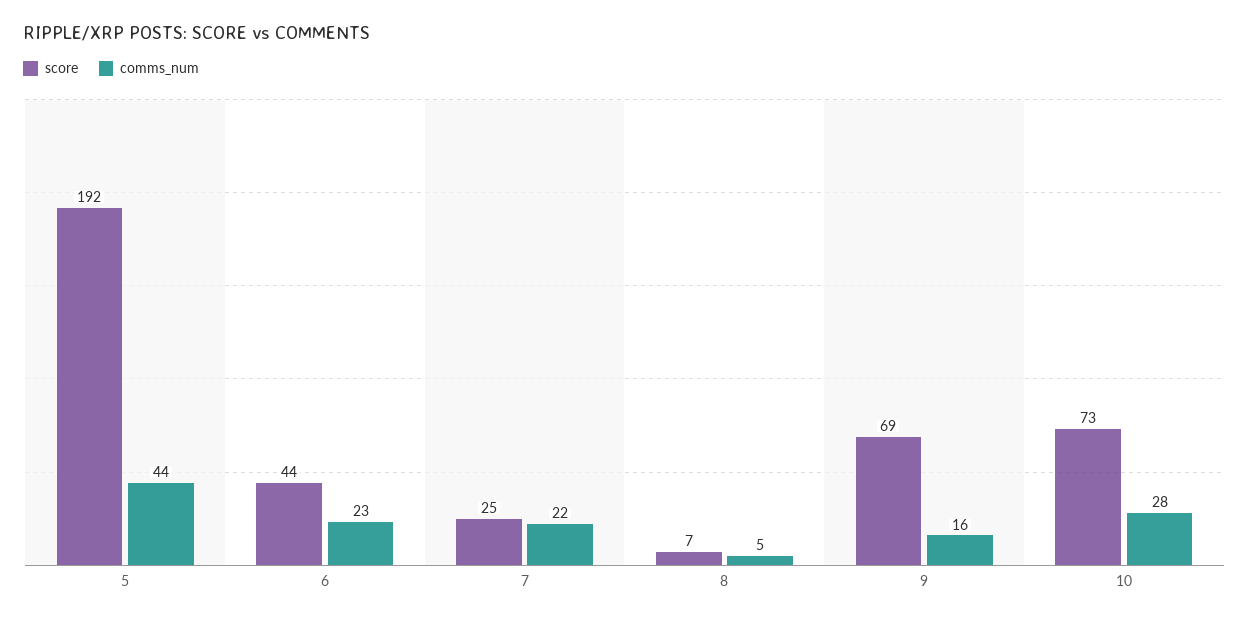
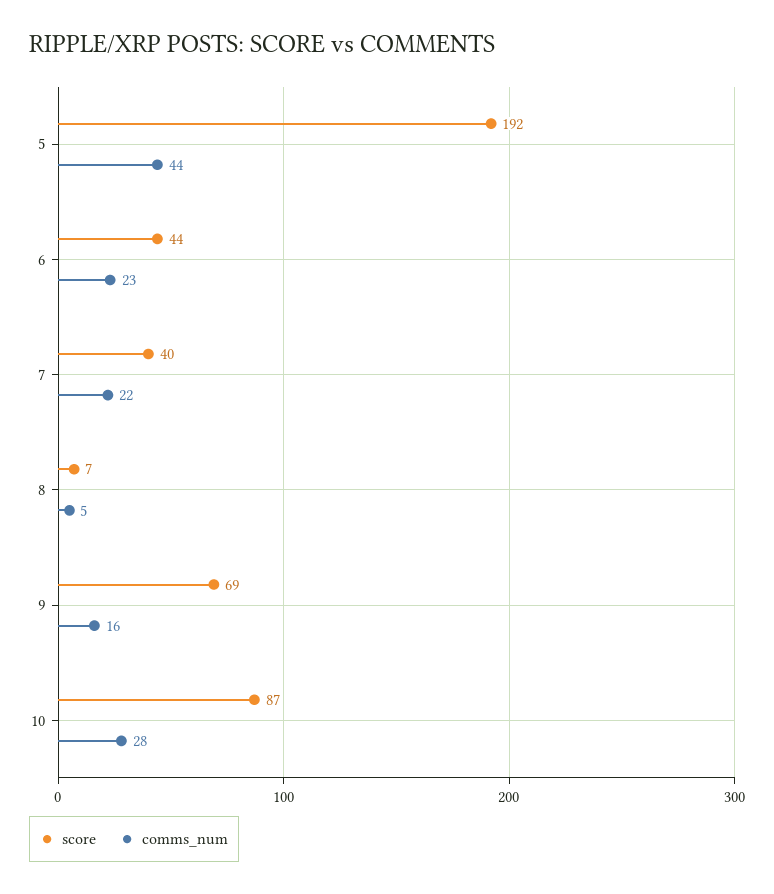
score, 7: 25 -> 40
score, 10: 73 -> 87

